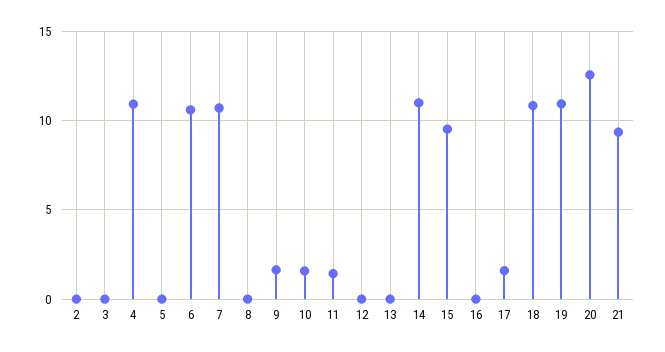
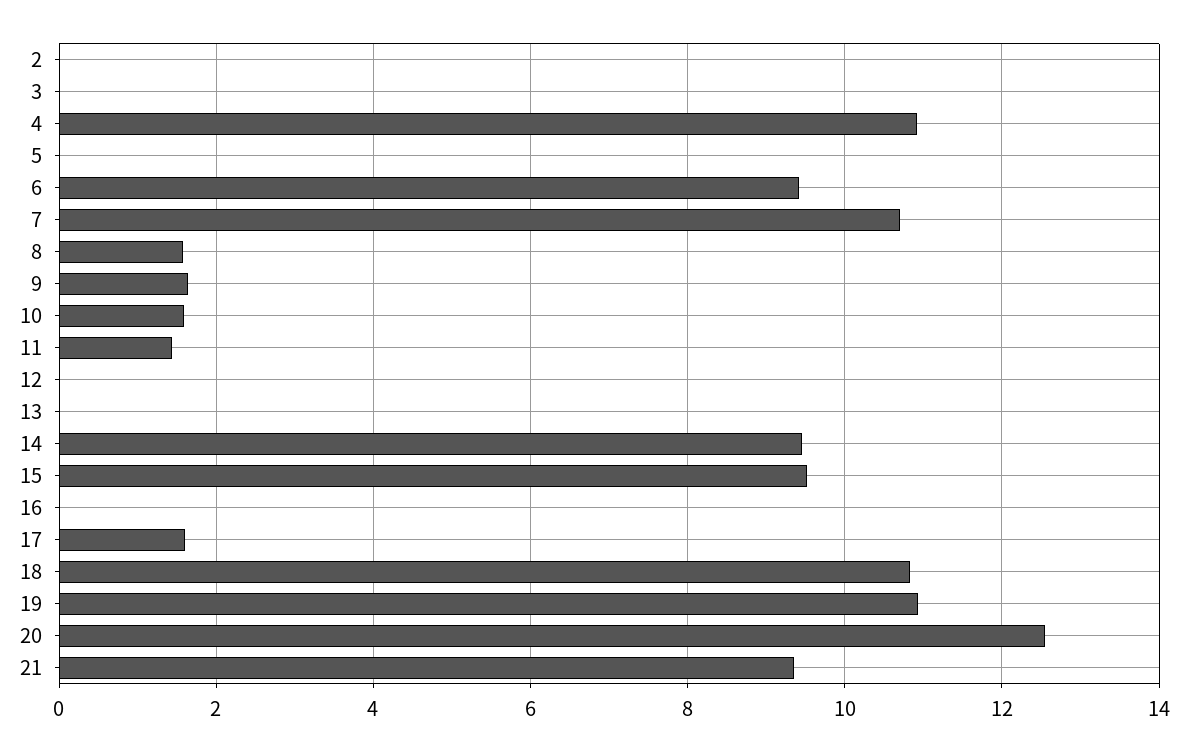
6: 10.5 -> 9.4
8: 0 -> 1.6
14: 11 -> 9.4

